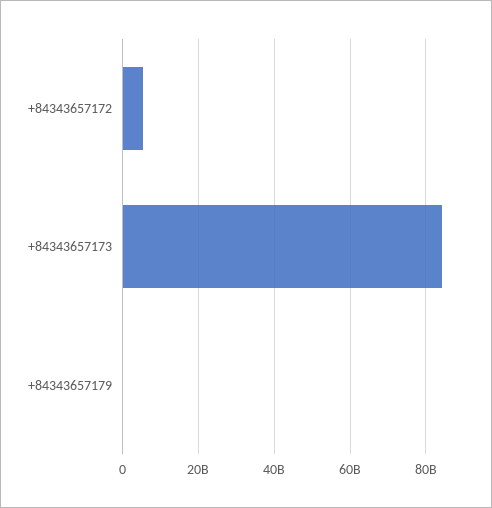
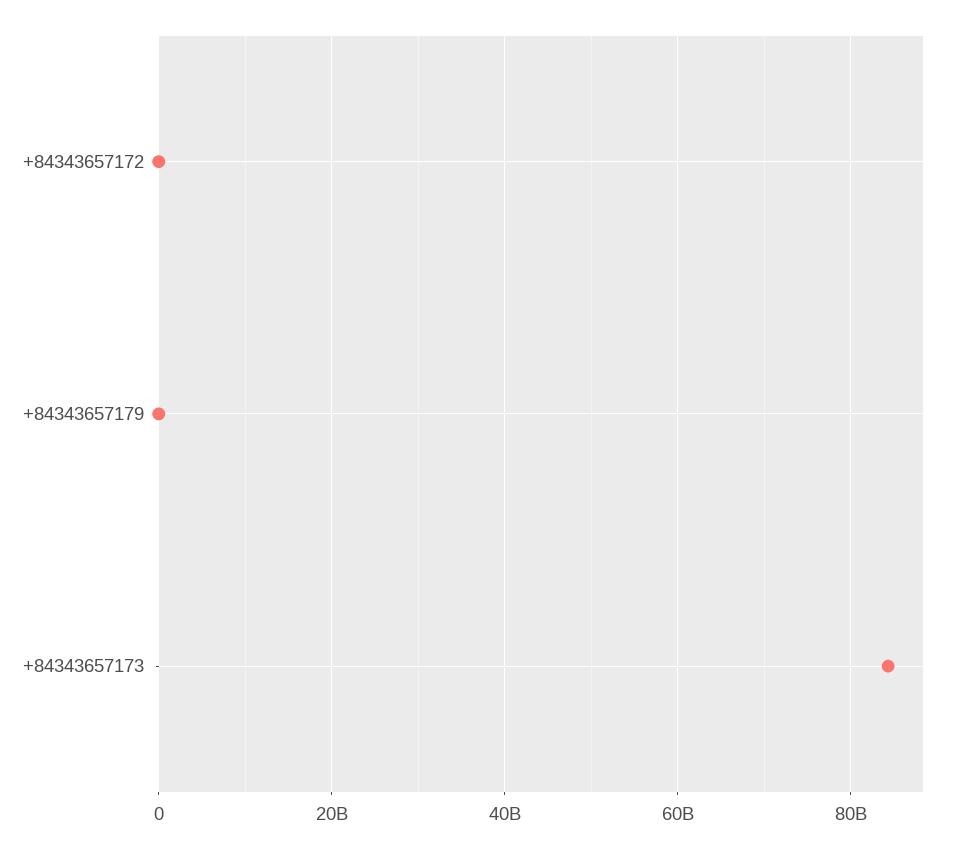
+84343657172: 6000000000 -> 0

